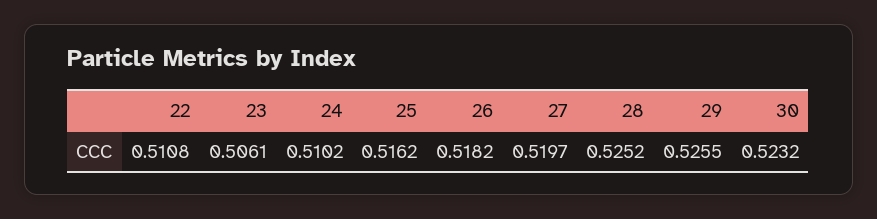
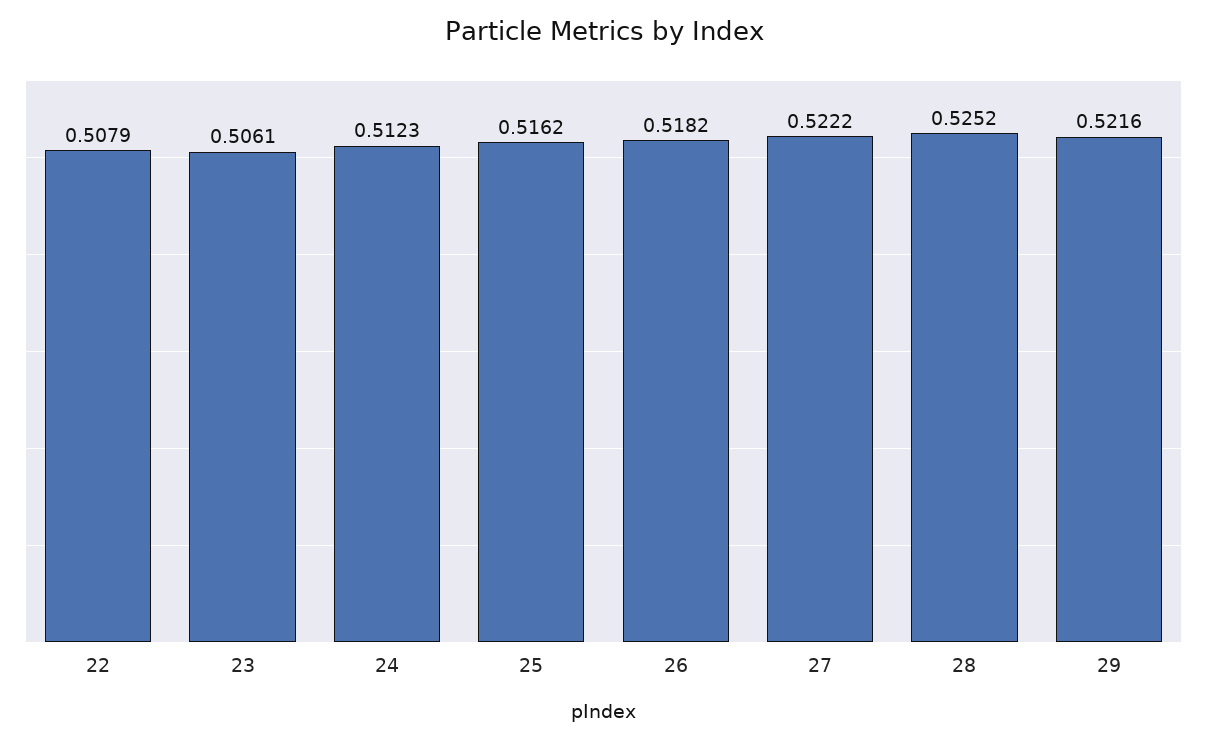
22: 0.5108 -> 0.5079
24: 0.5102 -> 0.5123
27: 0.5197 -> 0.5222
29: 0.5255 -> 0.5216
30: 0.5232 -> none

